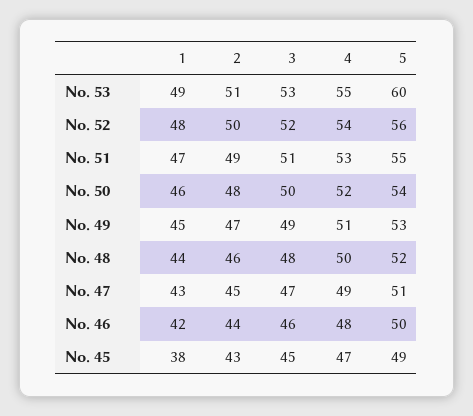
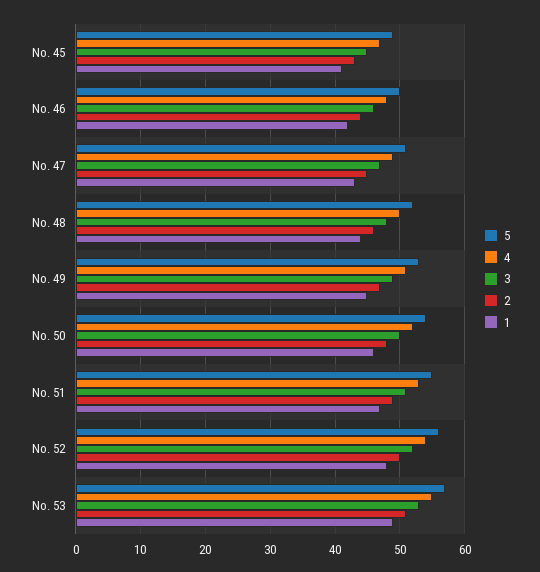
5, No. 53: 60 -> 57
1, No. 45: 38 -> 41

